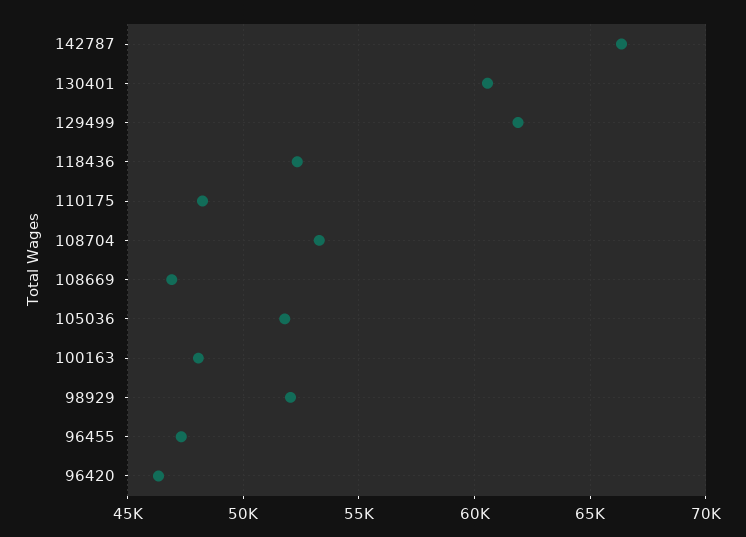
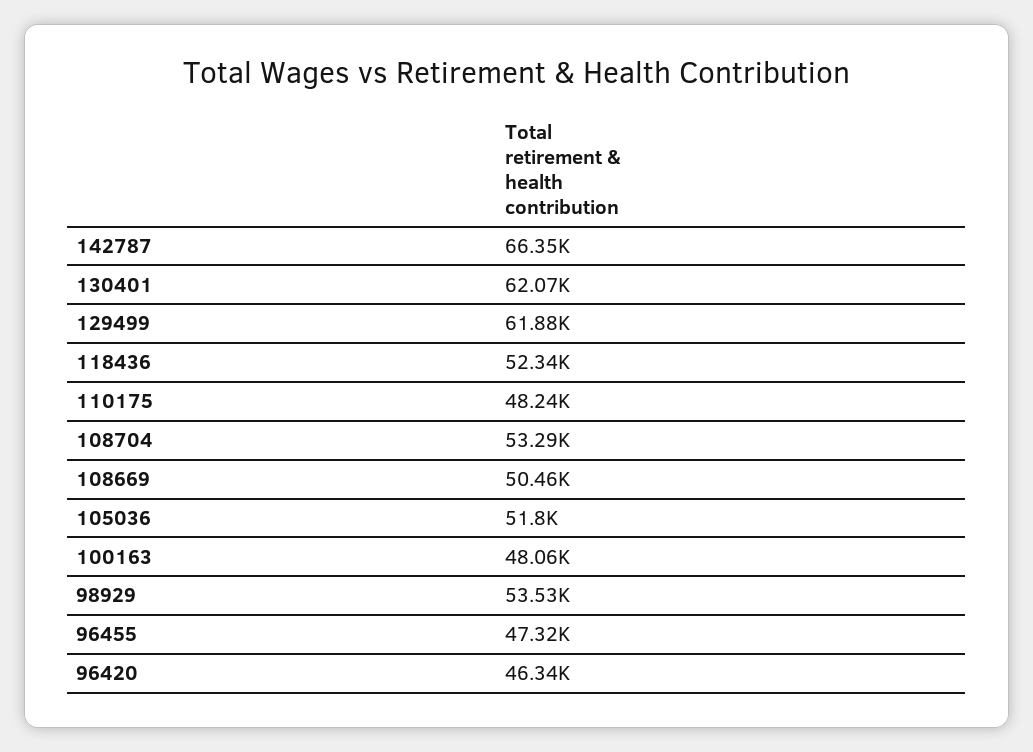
130401: 60500 -> 62070
108669: 47000 -> 50460
98929: 52000 -> 53530

